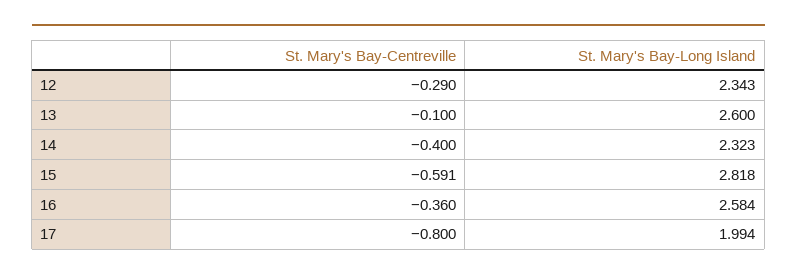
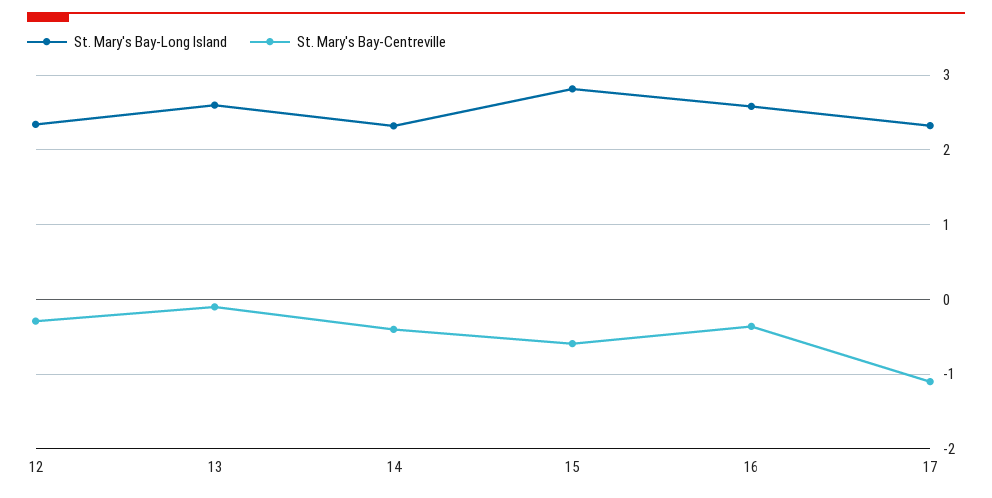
St. Mary's Bay-Centreville, 17: -0.8 -> -1.1
St. Mary's Bay-Long Island, 17: 1.994 -> 2.3

